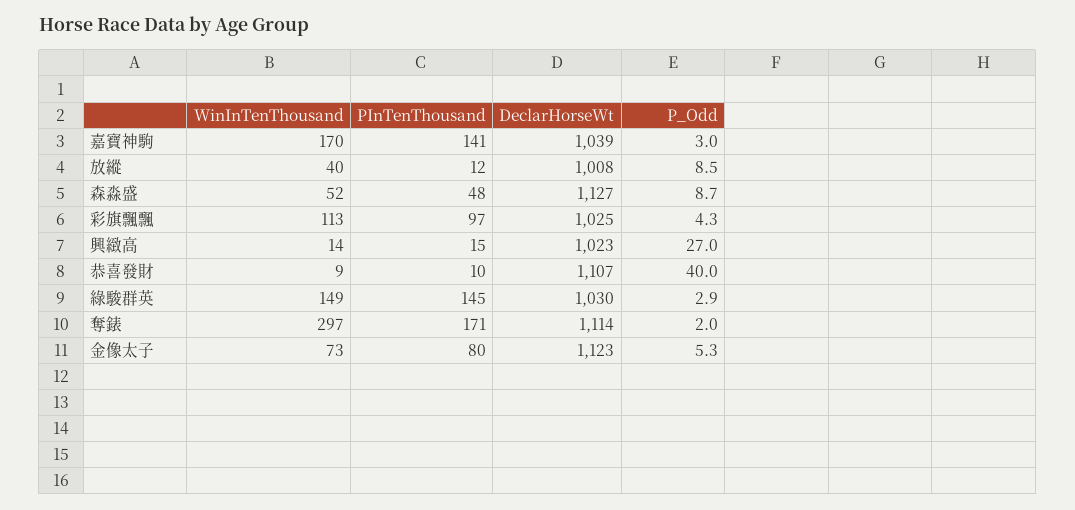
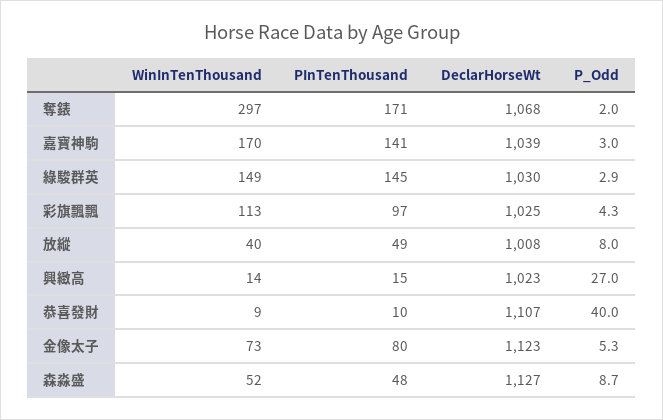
PInTenThousand, 放縱: 12 -> 49
P_Odd, 放縱: 8.5 -> 8
DeclarHorseWt, 奪錶: 1114 -> 1068

